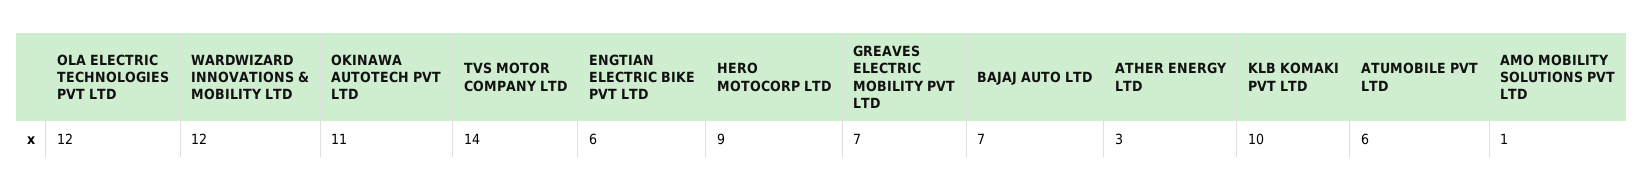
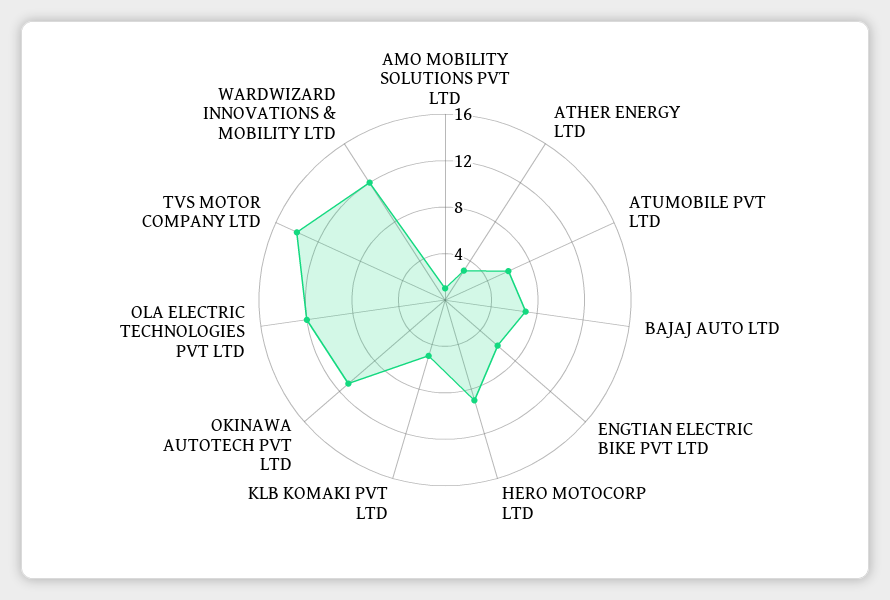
GREAVES ELECTRIC MOBILITY PVT LTD: 7 -> none
KLB KOMAKI PVT LTD: 10 -> 5

